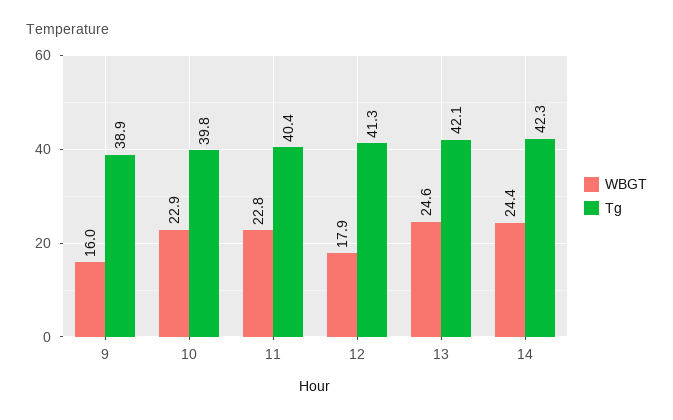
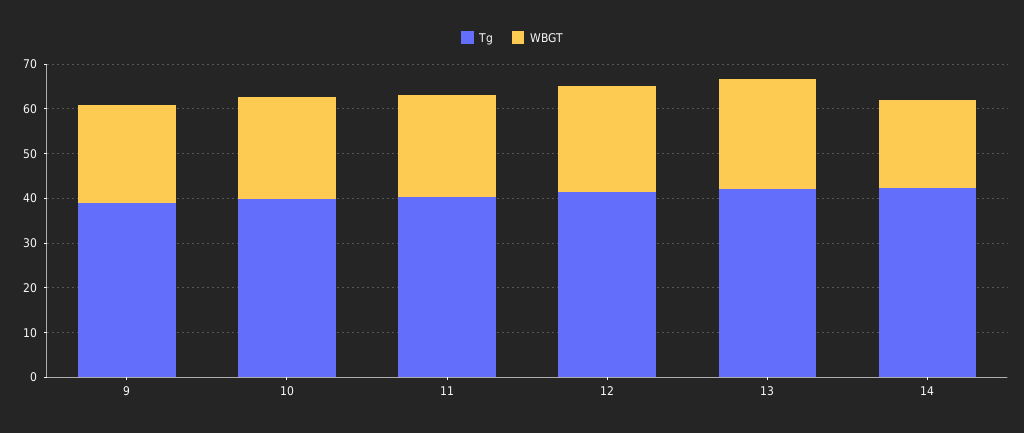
WBGT, 9: 16 -> 22
WBGT, 12: 17.9 -> 24
WBGT, 14: 24.4 -> 20

